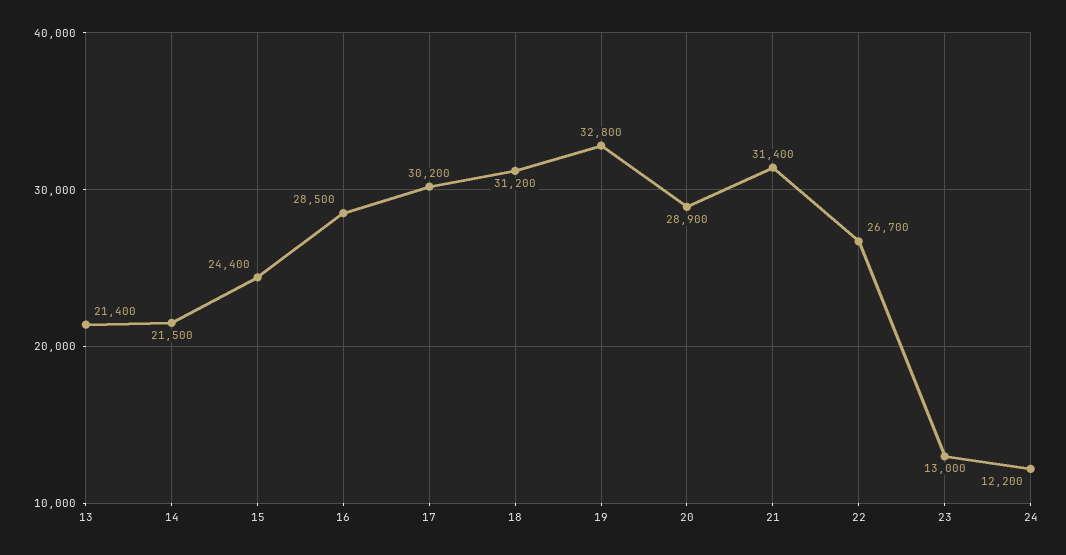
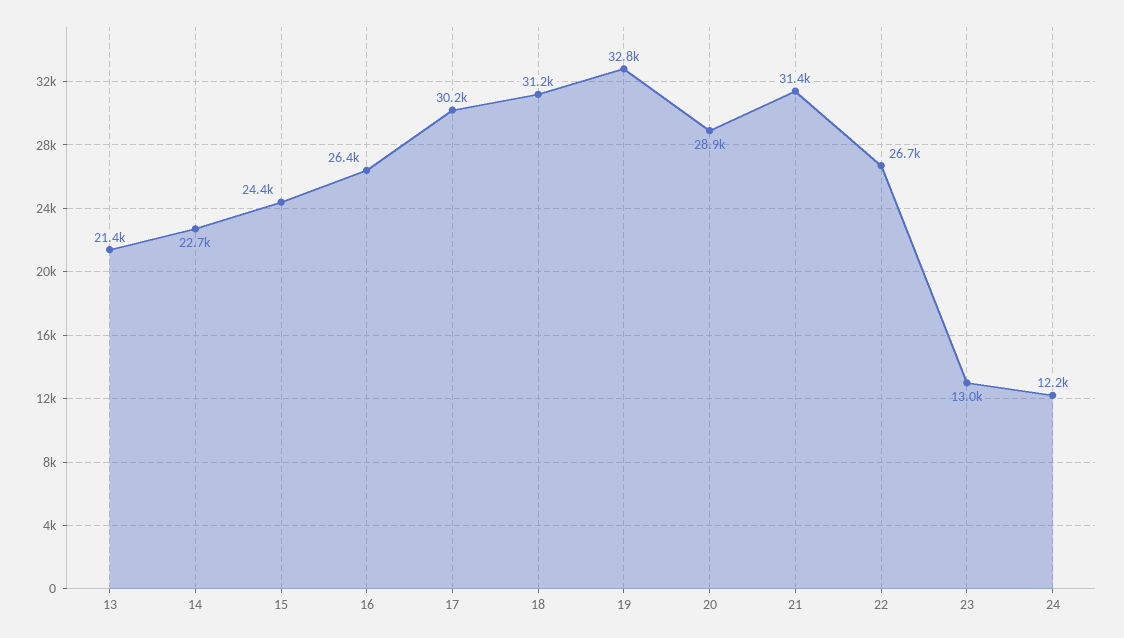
14: 21500 -> 22700
16: 28500 -> 26400

